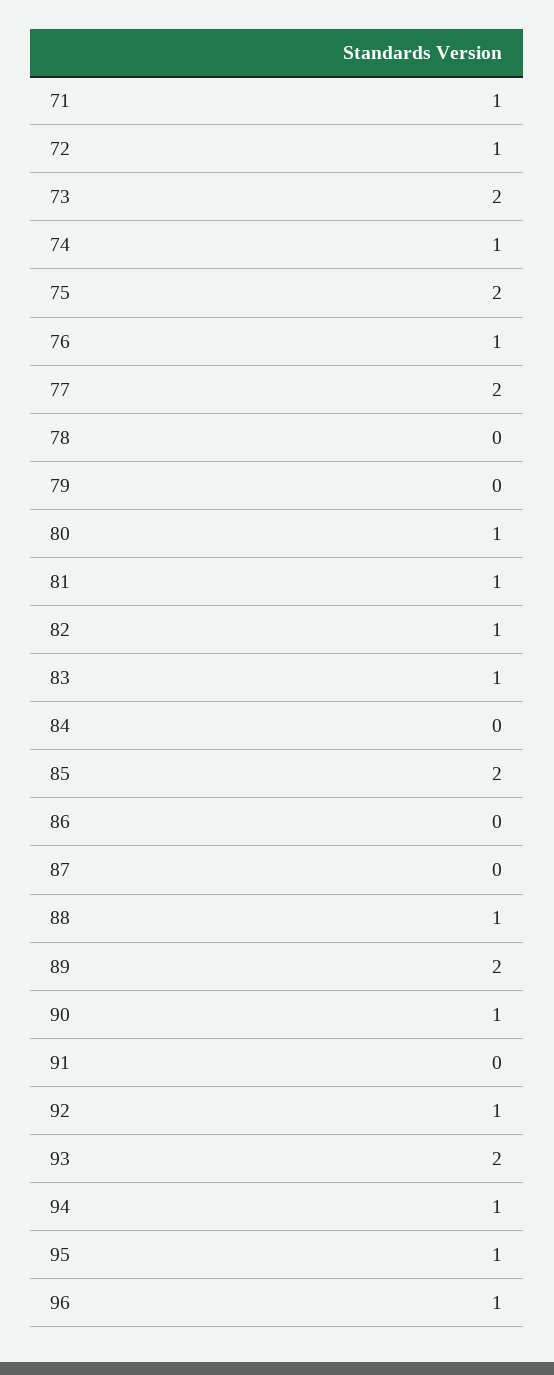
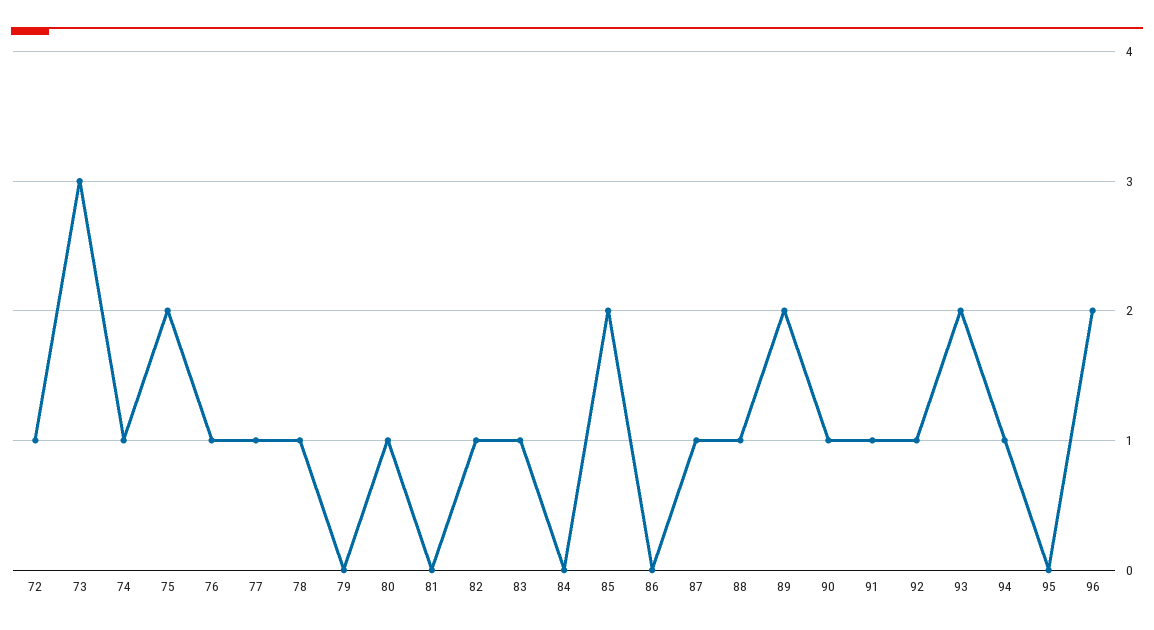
71: 1 -> none
73: 2 -> 3
77: 2 -> 1
78: 0 -> 1
81: 1 -> 0
87: 0 -> 1
91: 0 -> 1
95: 1 -> 0
96: 1 -> 2

